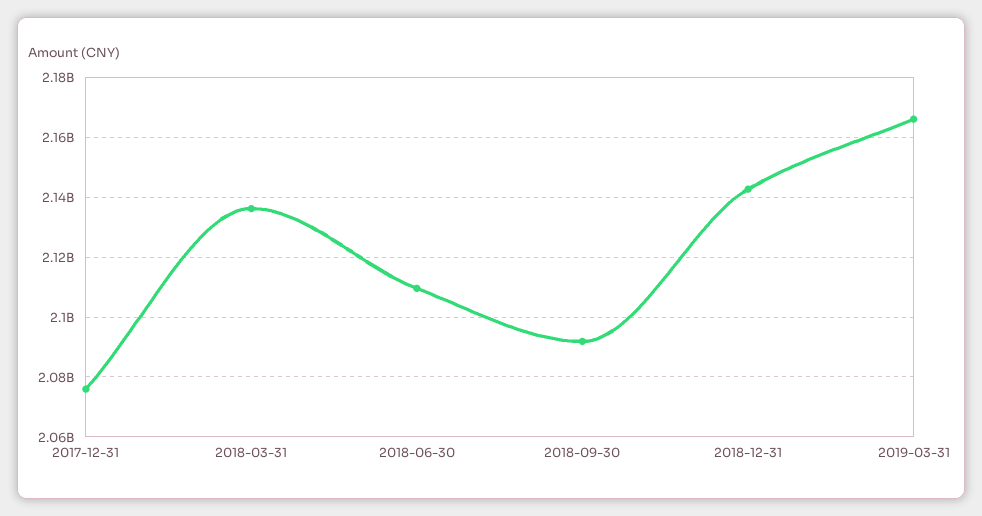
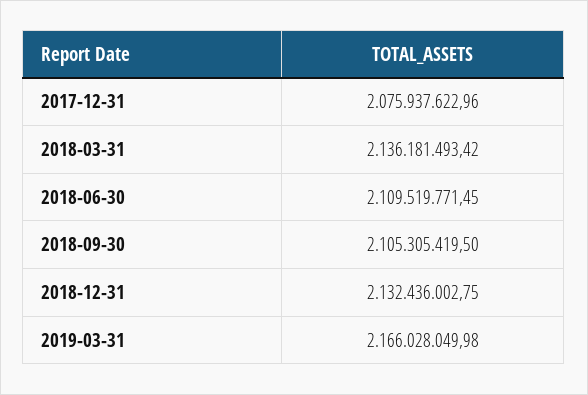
2018-09-30: 2092500000 -> 2105305419.5
2018-12-31: 2142500000 -> 2132436002.75

